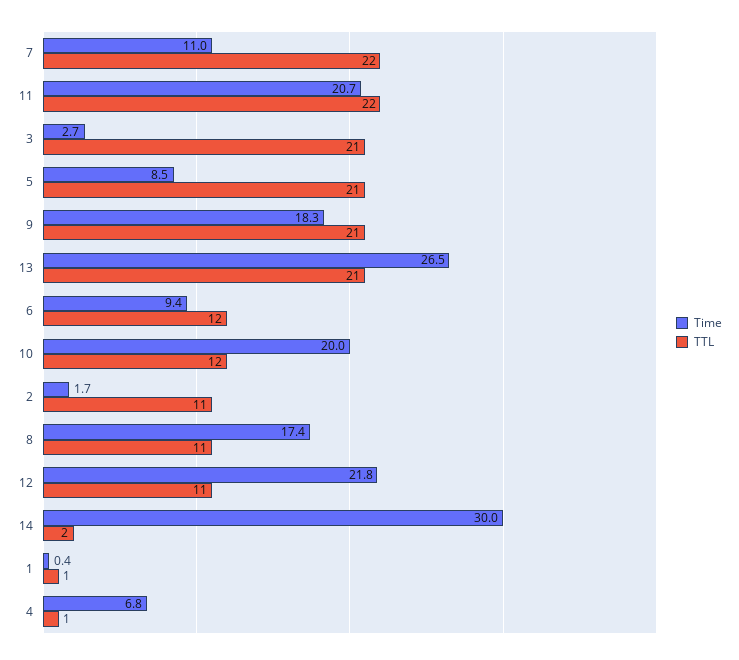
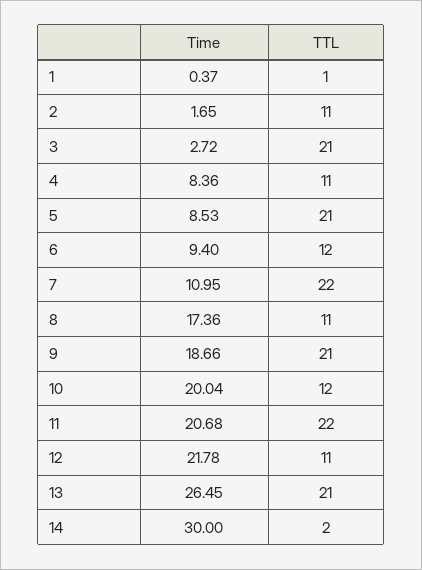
Time, 9: 18.3 -> 18.66
Time, 4: 6.8 -> 8.36
TTL, 4: 1 -> 11

